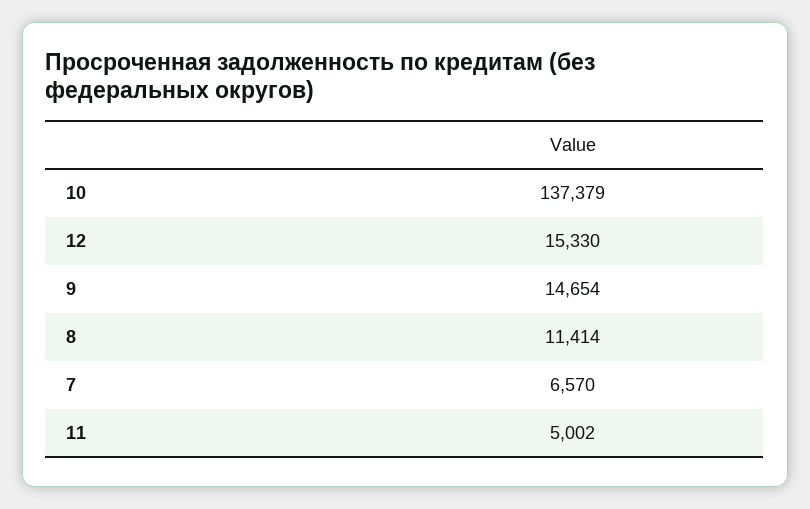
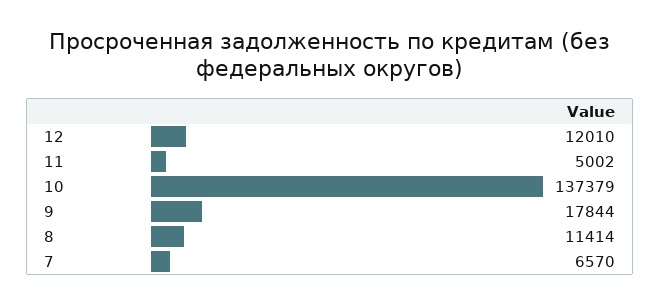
12: 15330 -> 12010
9: 14654 -> 17844

